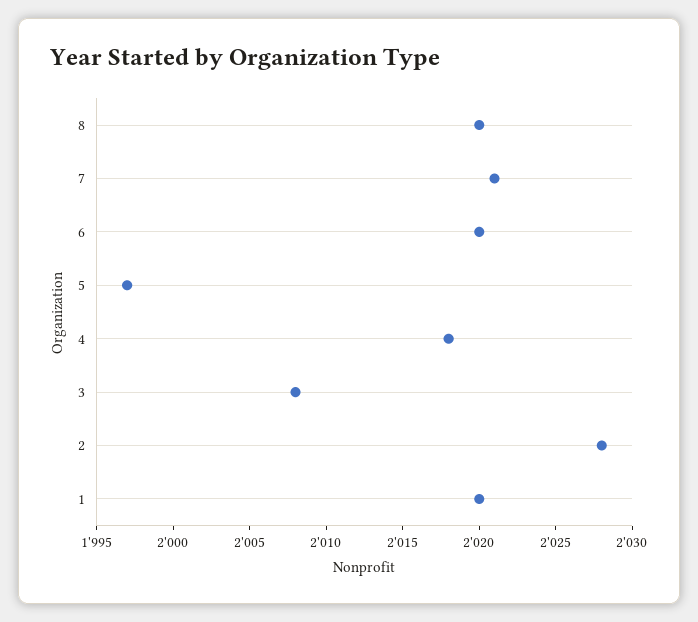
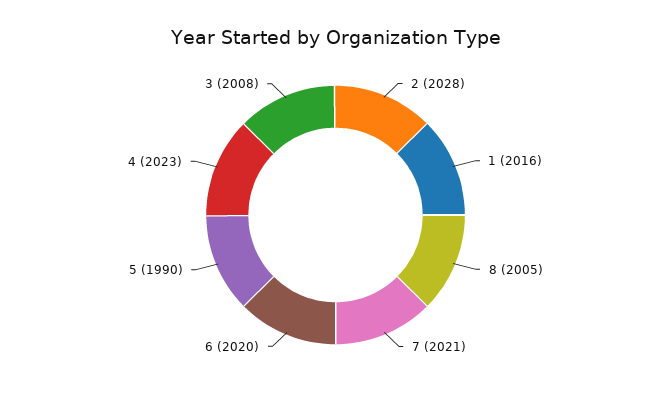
8: 2020 -> 2005
5: 1997 -> 1990
4: 2018 -> 2023
1: 2020 -> 2016

